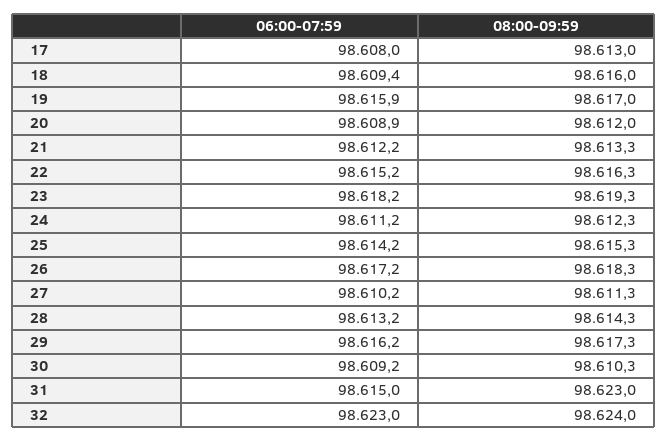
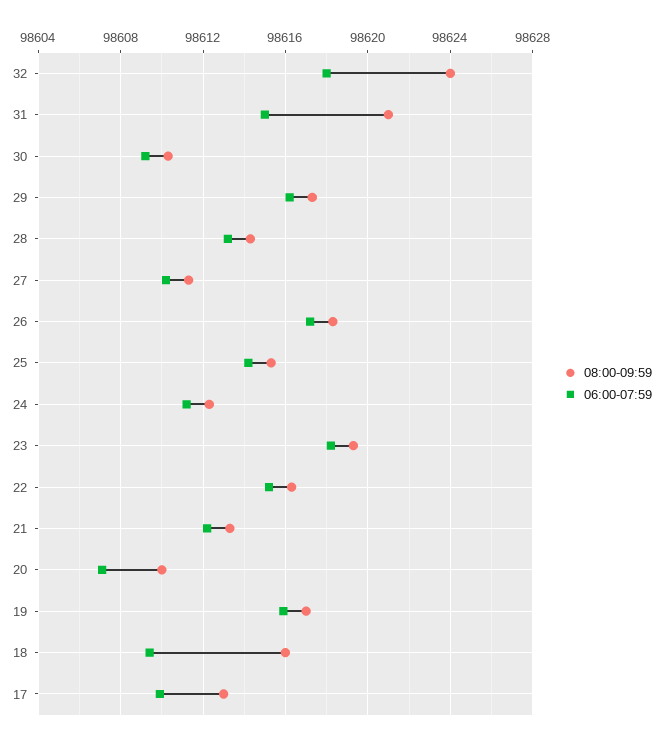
06:00-07:59, 17: 98608 -> 98610
06:00-07:59, 20: 98608.9 -> 98607
08:00-09:59, 20: 98612 -> 98610
08:00-09:59, 31: 98623 -> 98621
06:00-07:59, 32: 98623 -> 98618

